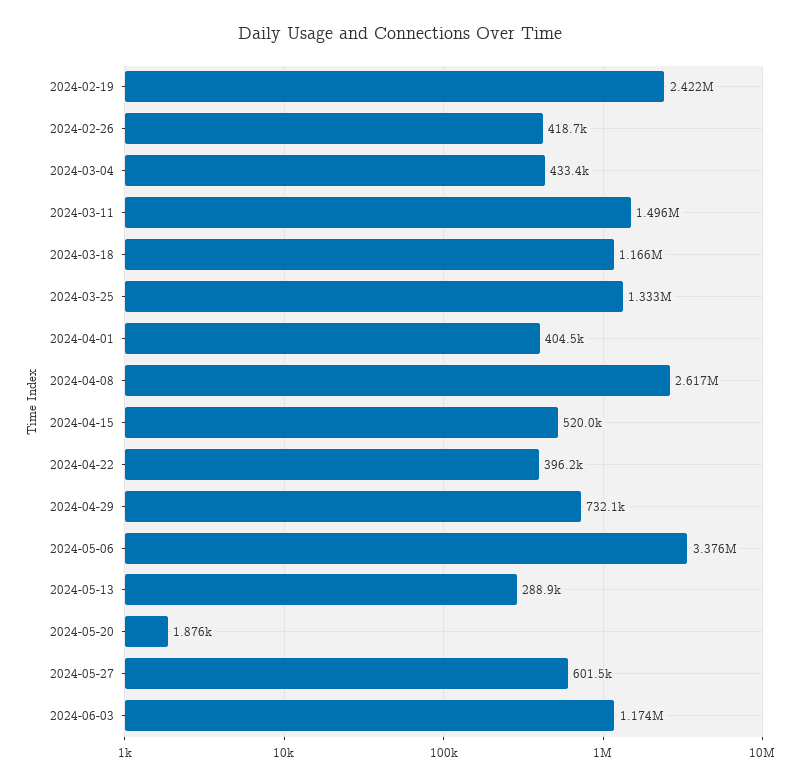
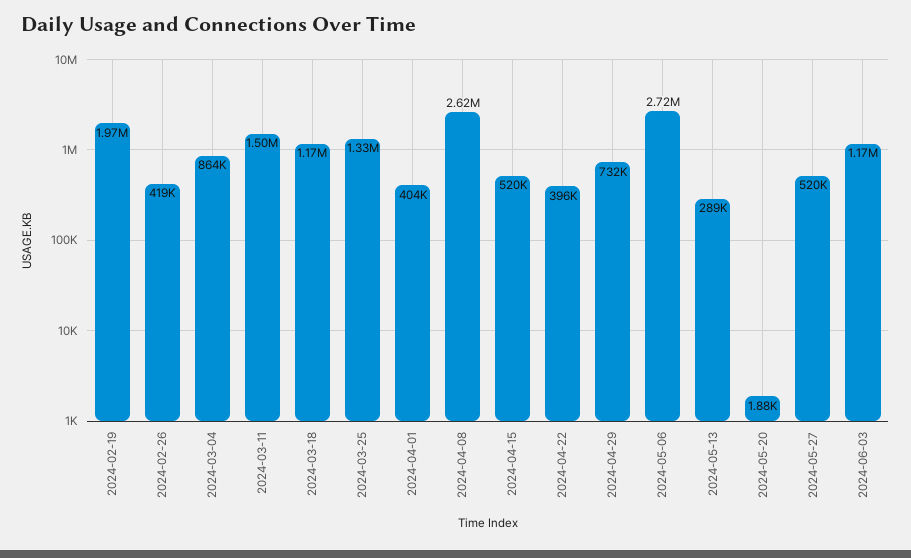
2024-02-19: 2422000 -> 1970000
2024-03-04: 433400 -> 864000
2024-05-06: 3376000 -> 2720000
2024-05-27: 601500 -> 520000

